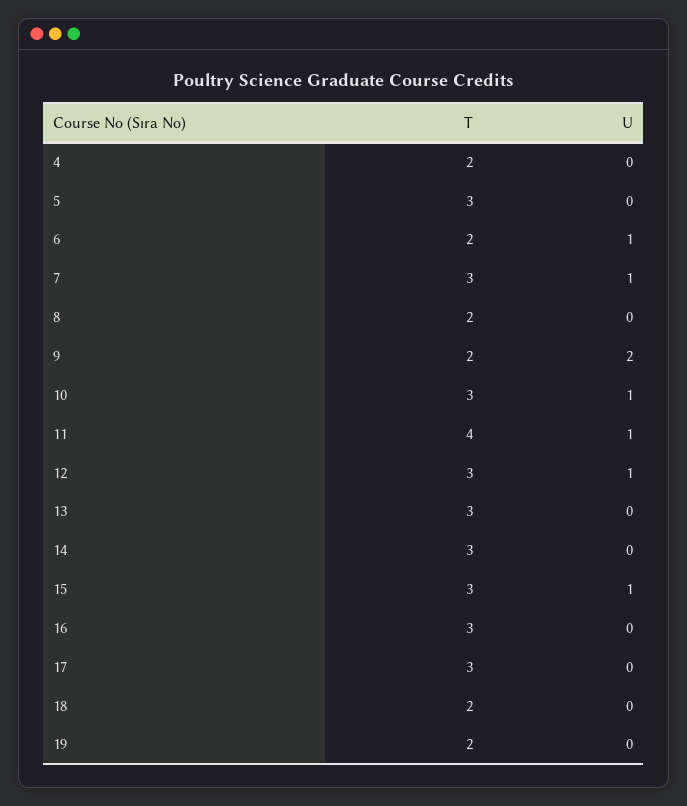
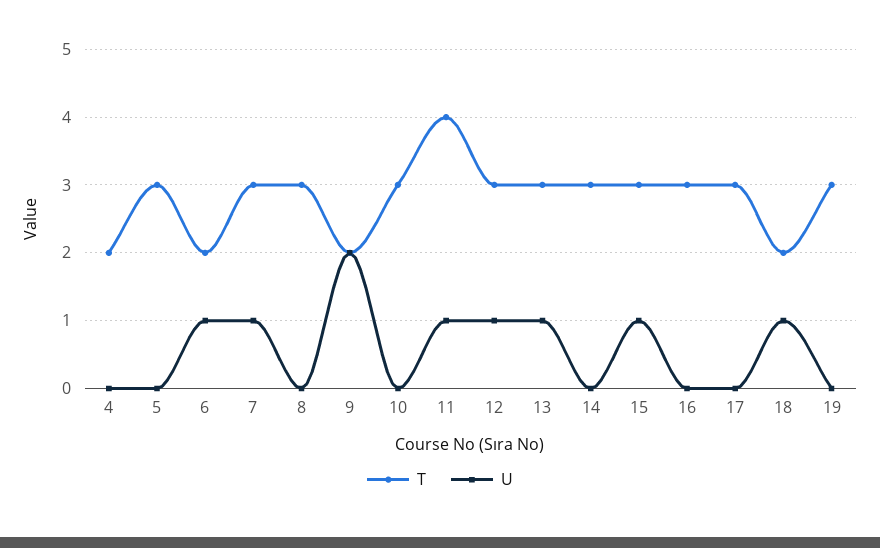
T, 8: 2 -> 3
U, 10: 1 -> 0
U, 13: 0 -> 1
U, 18: 0 -> 1
T, 19: 2 -> 3

